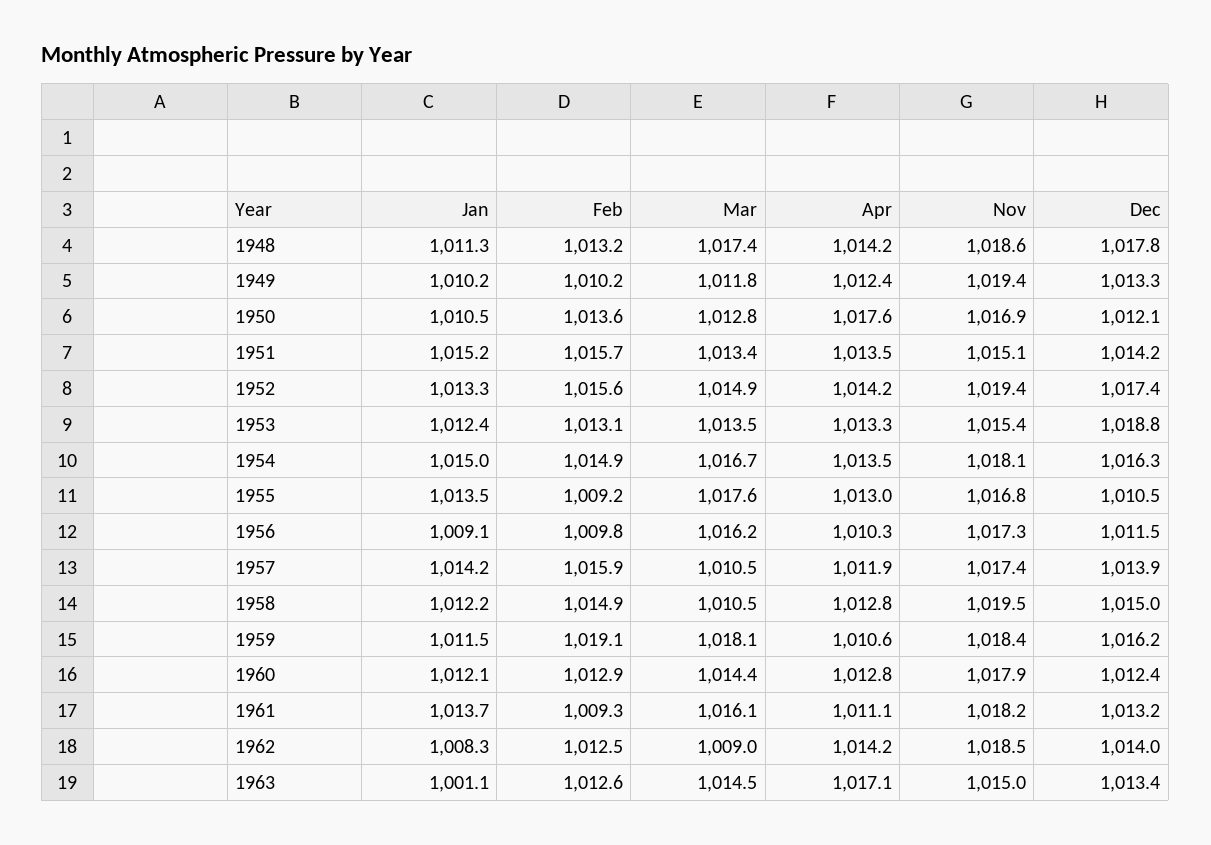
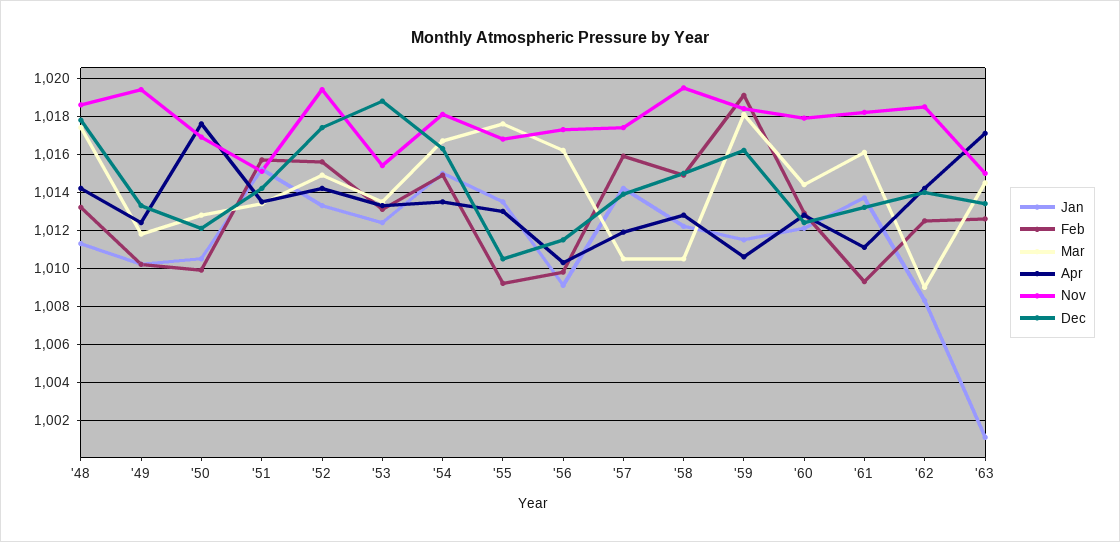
Feb, 1950: 1013.6 -> 1010

